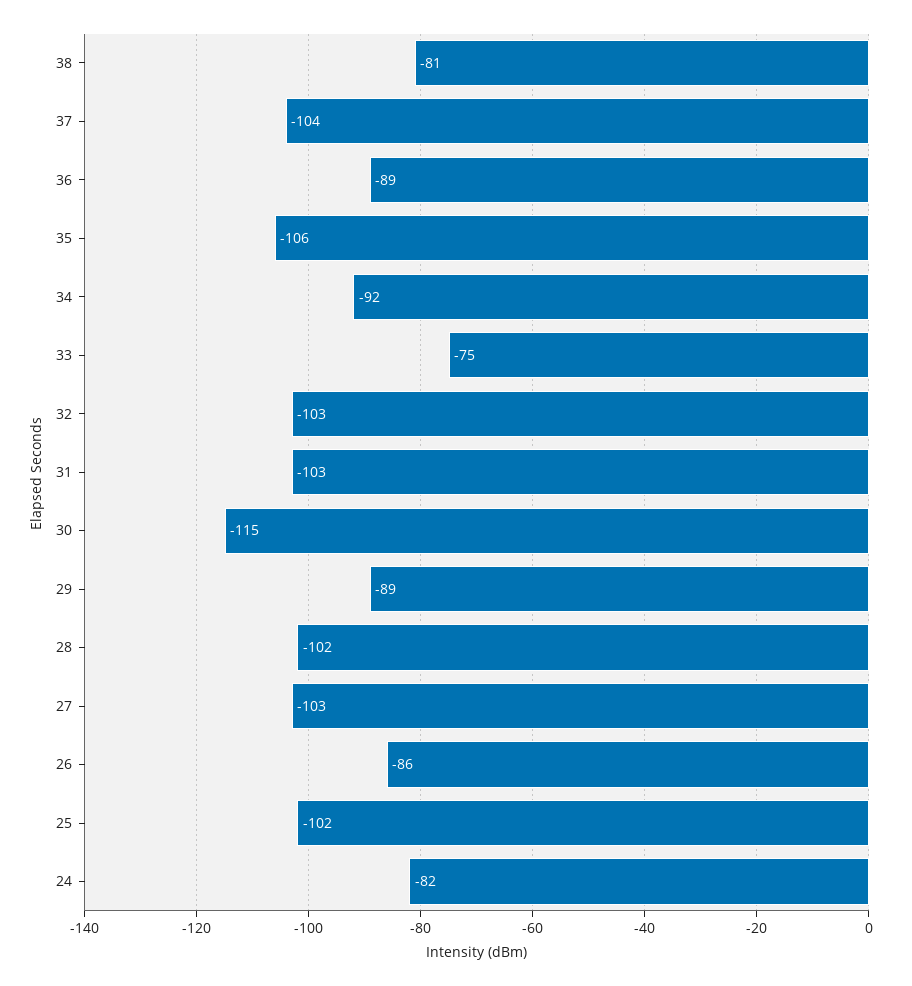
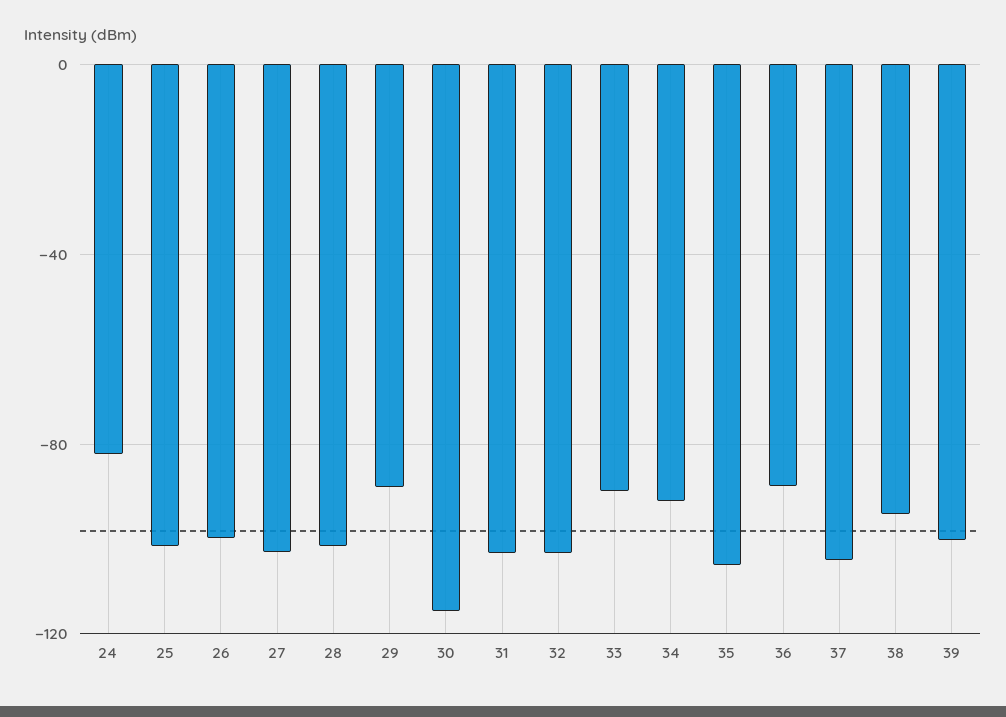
38: -81 -> -95
33: -75 -> -90
26: -86 -> -100
39: none -> -100

